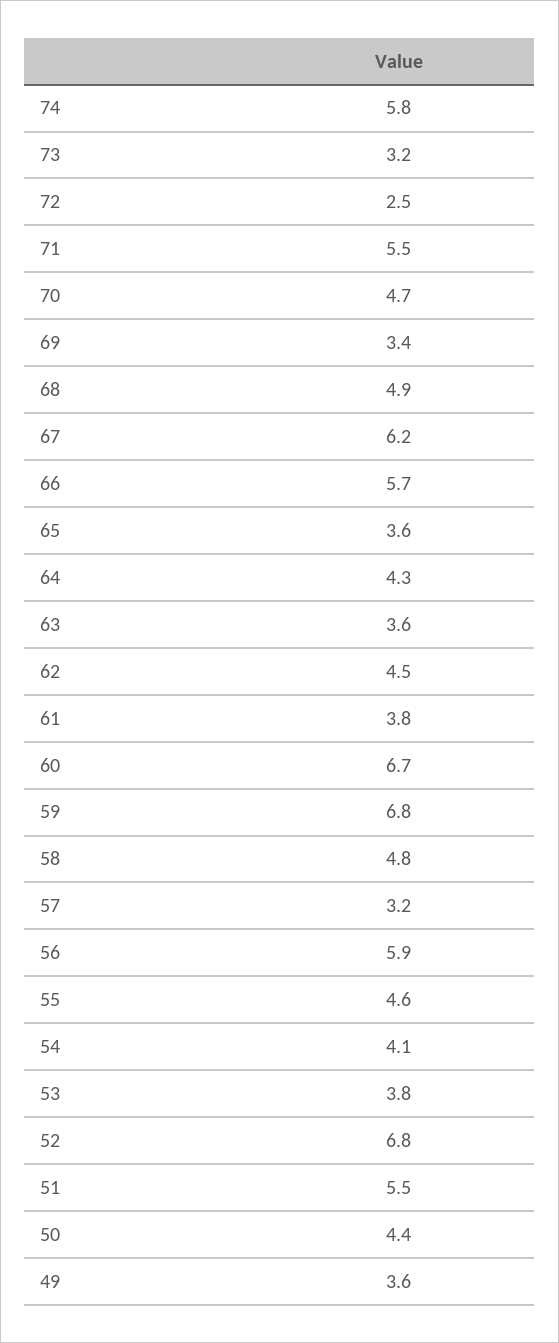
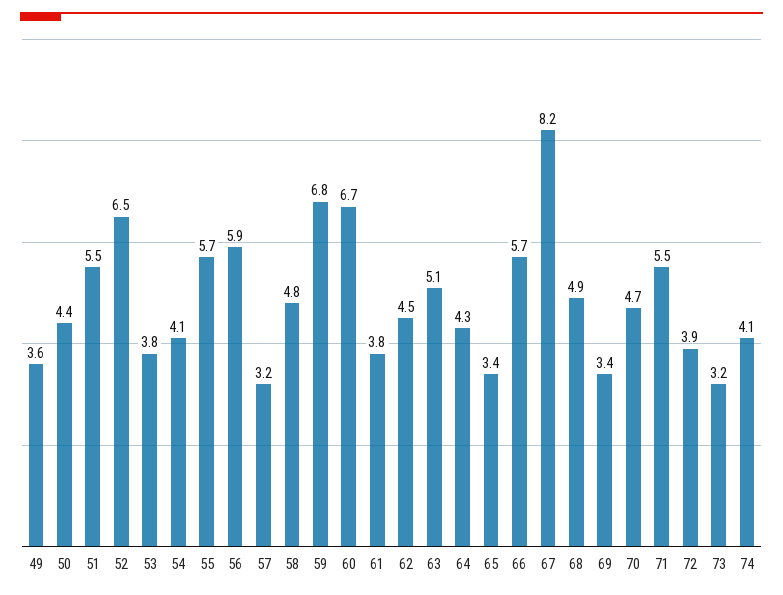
74: 5.8 -> 4.1
72: 2.5 -> 3.9
67: 6.2 -> 8.2
65: 3.6 -> 3.4
63: 3.6 -> 5.1
55: 4.6 -> 5.7
52: 6.8 -> 6.5

